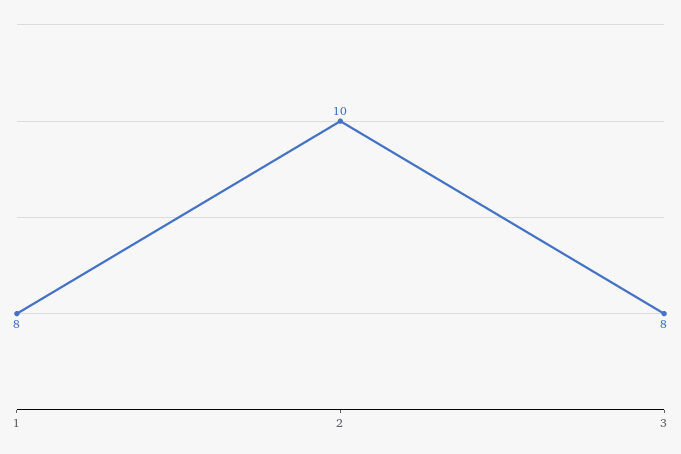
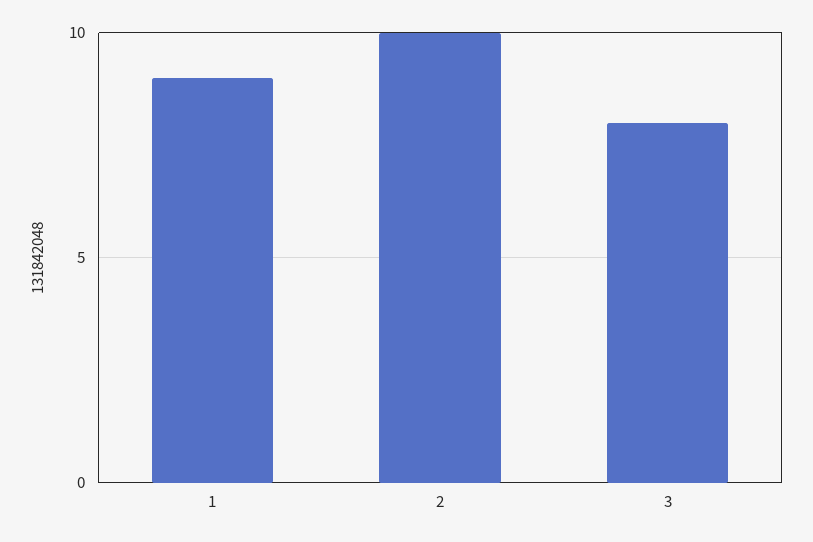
1: 8 -> 9

